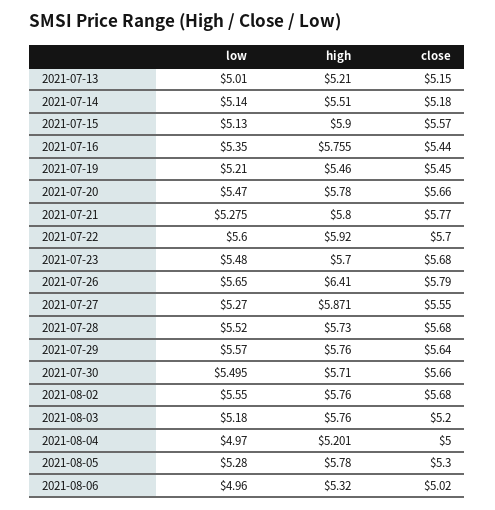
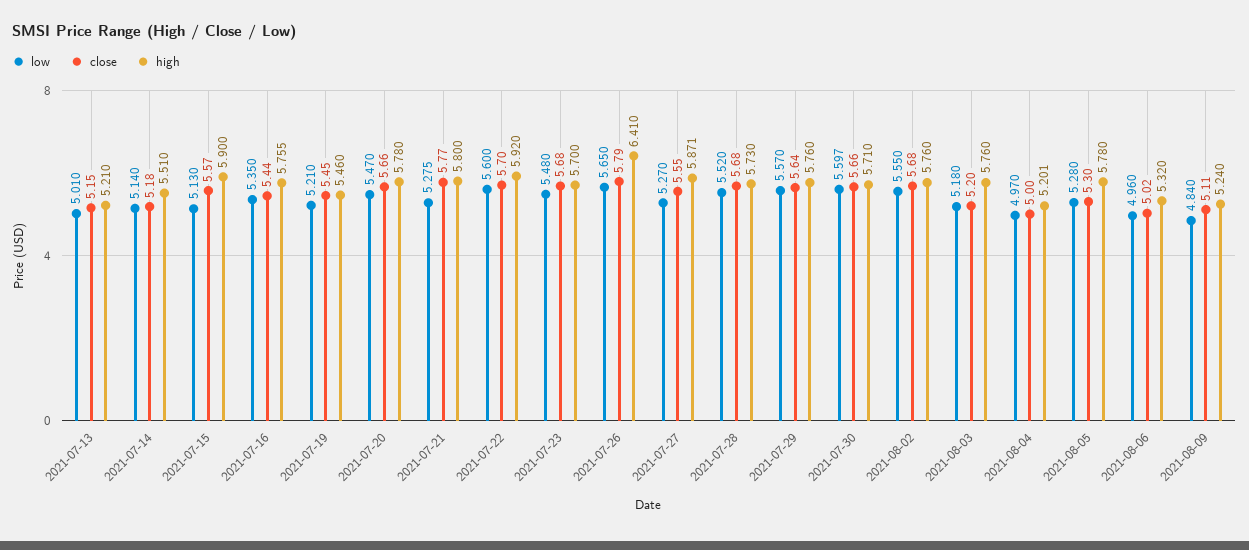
low, 2021-07-30: 5.495 -> 5.597
low, 2021-08-09: none -> 4.84
close, 2021-08-09: none -> 5.11
high, 2021-08-09: none -> 5.24

